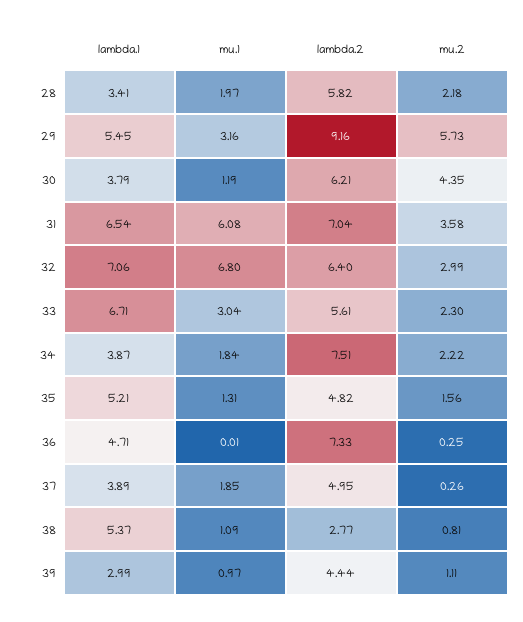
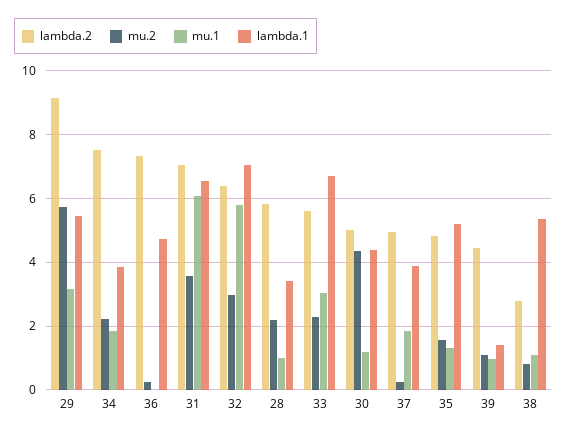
mu.1, 28: 1.97 -> 1
lambda.1, 30: 3.79 -> 4.4
lambda.2, 30: 6.21 -> 5
mu.1, 32: 6.8 -> 5.8
lambda.1, 39: 2.99 -> 1.4

